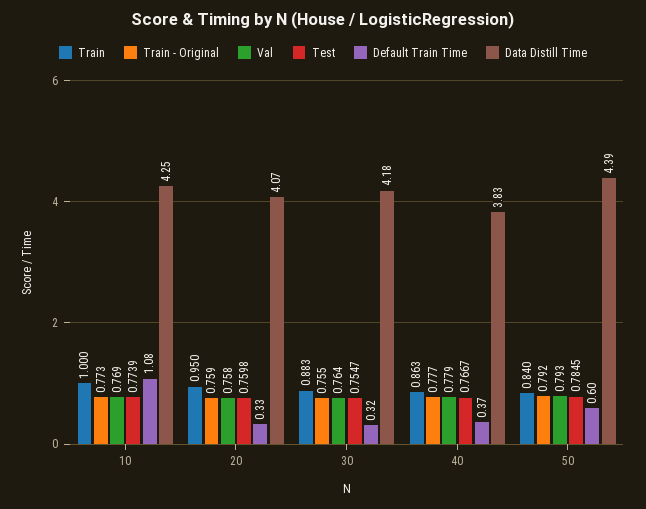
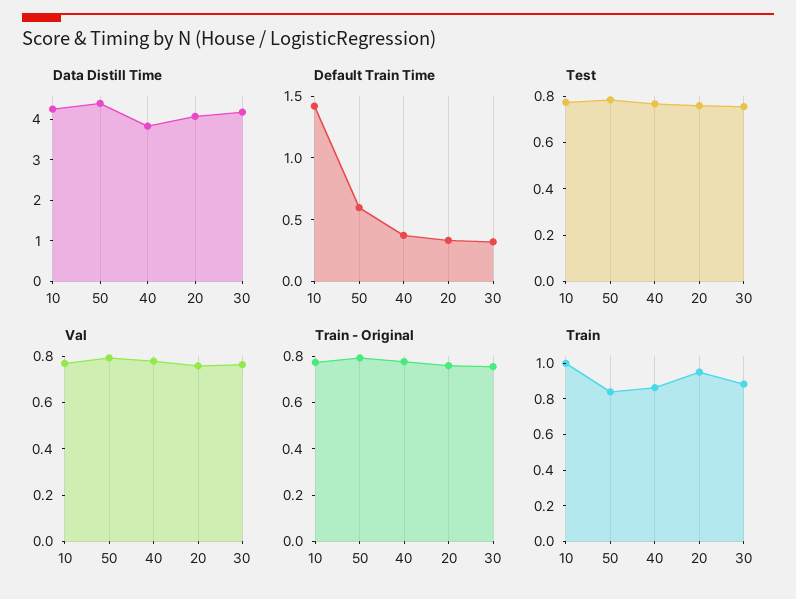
Default Train Time, 10: 1.08 -> 1.4

